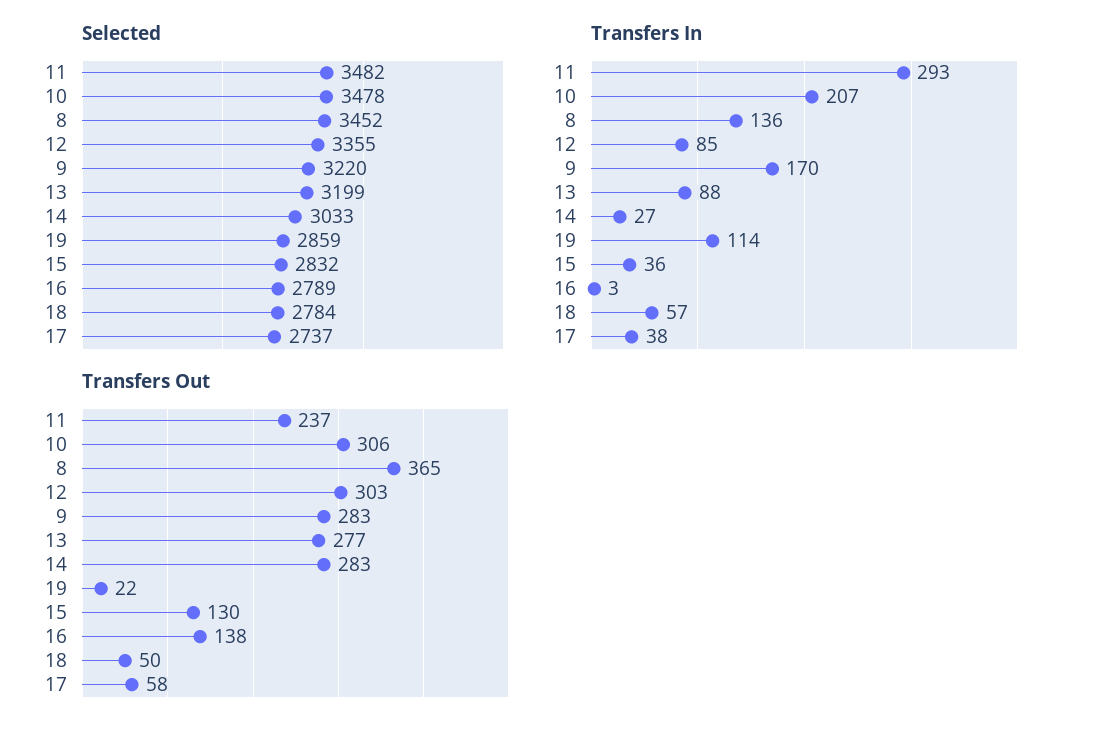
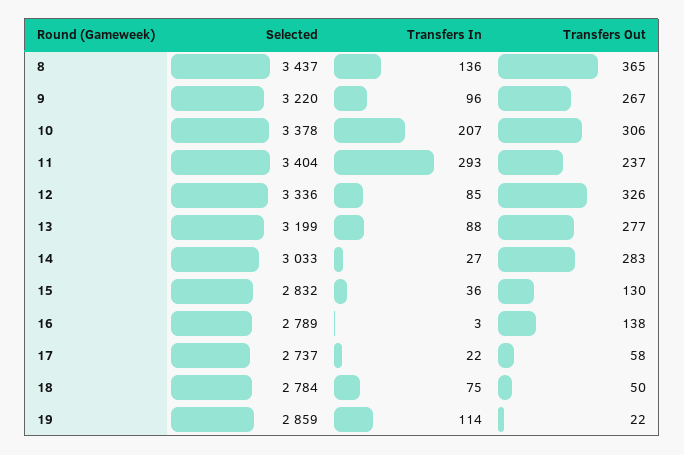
Selected, 11: 3482 -> 3404
Selected, 10: 3478 -> 3378
Selected, 8: 3452 -> 3437
Selected, 12: 3355 -> 3336
Transfers In, 9: 170 -> 96
Transfers In, 18: 57 -> 75
Transfers In, 17: 38 -> 22
Transfers Out, 12: 303 -> 326
Transfers Out, 9: 283 -> 267

